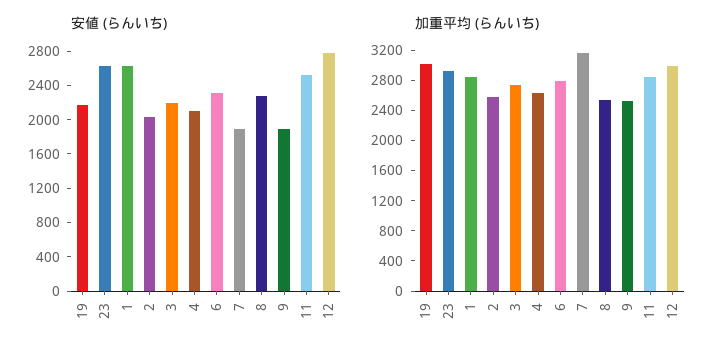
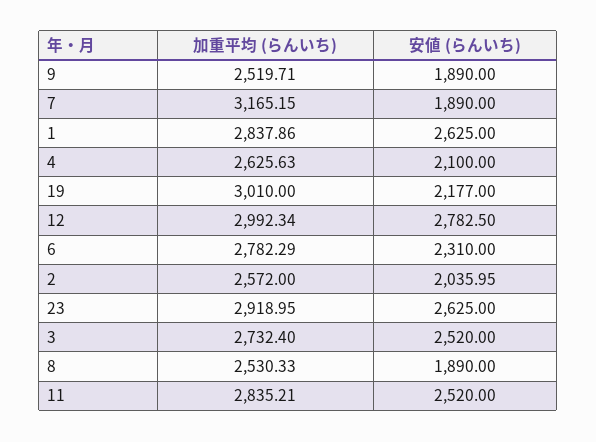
安値 (らんいち), 3: 2200 -> 2520
安値 (らんいち), 8: 2300 -> 1890

